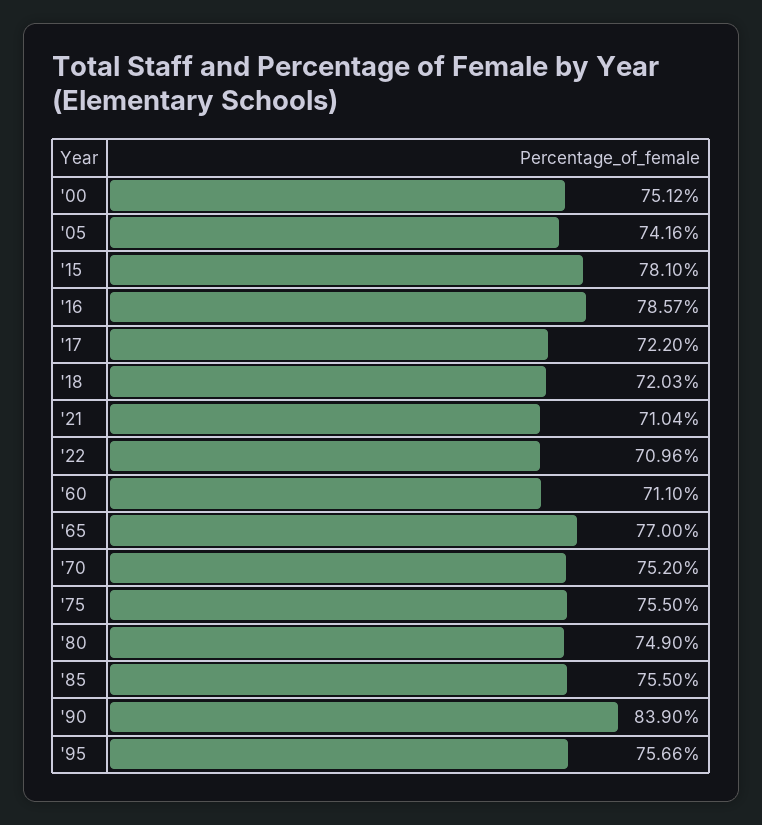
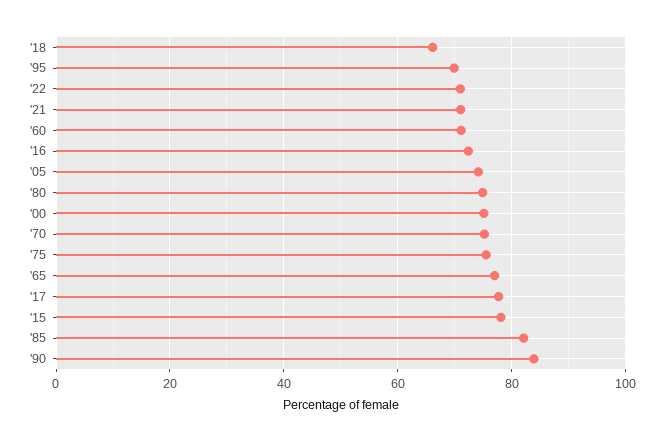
'16: 78.57 -> 72
'17: 72.2 -> 78
'18: 72.03 -> 66
'85: 75.5 -> 82
'95: 75.66 -> 70

